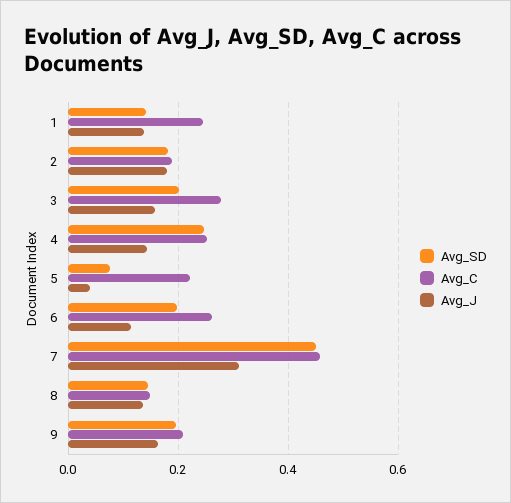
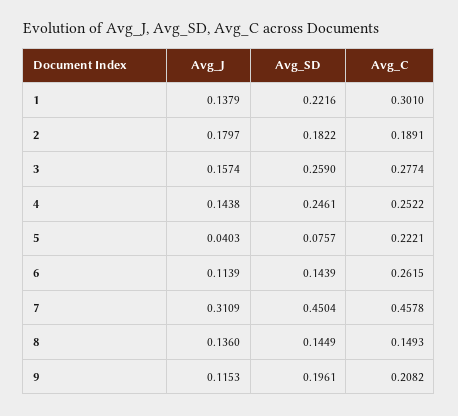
Avg_SD, 1: 0.14 -> 0.2216
Avg_C, 1: 0.24 -> 0.301
Avg_SD, 3: 0.2 -> 0.259
Avg_SD, 6: 0.2 -> 0.1439
Avg_J, 9: 0.16 -> 0.1153

